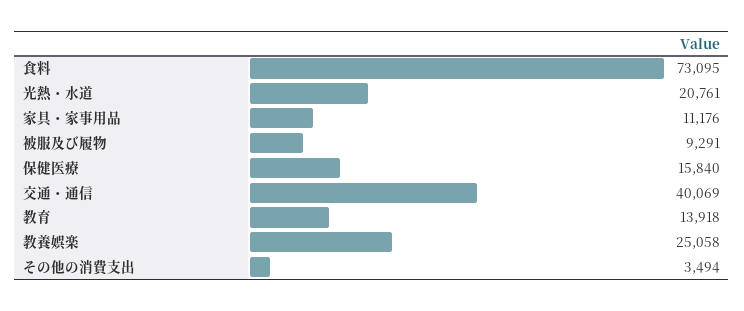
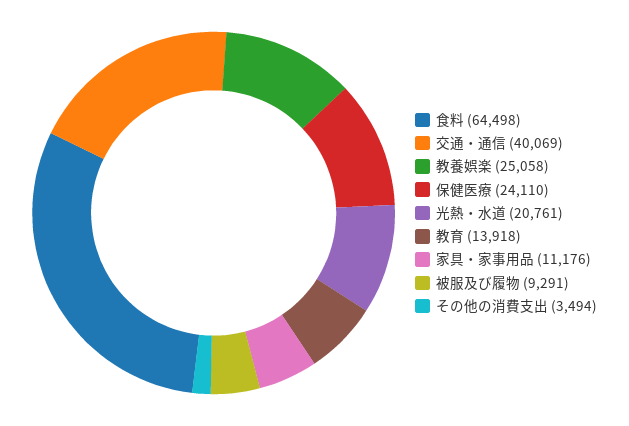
食料: 73095 -> 64498
保健医療: 15840 -> 24110

